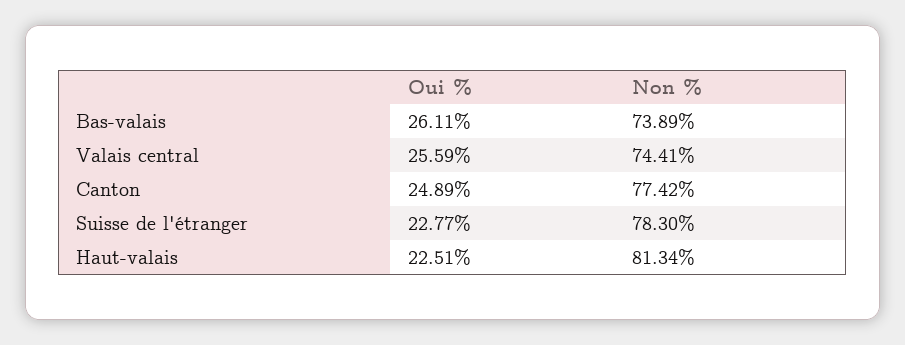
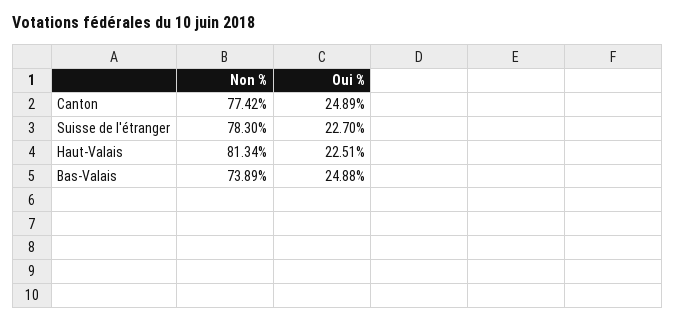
Oui %, Bas-valais: 26.11 -> 24.88
Oui %, Valais central: 25.59 -> none
Non %, Valais central: 74.41 -> none
Oui %, Suisse de l'étranger: 22.77 -> 22.7

